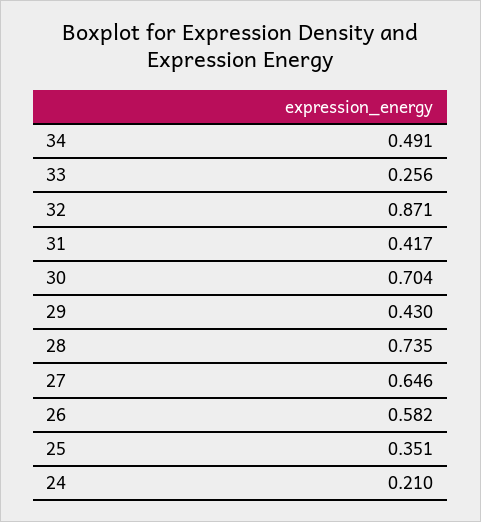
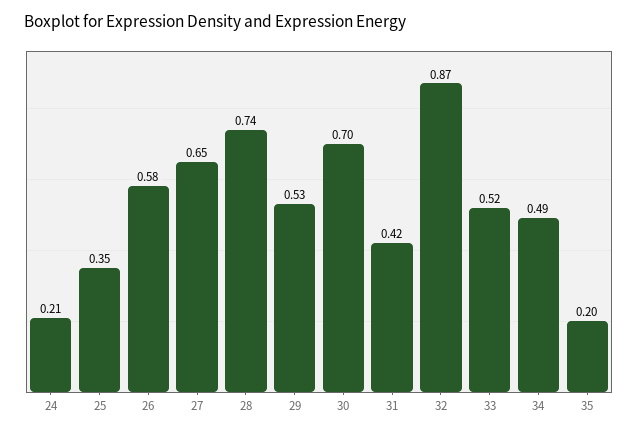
33: 0.256 -> 0.52
29: 0.43 -> 0.53
35: none -> 0.2

